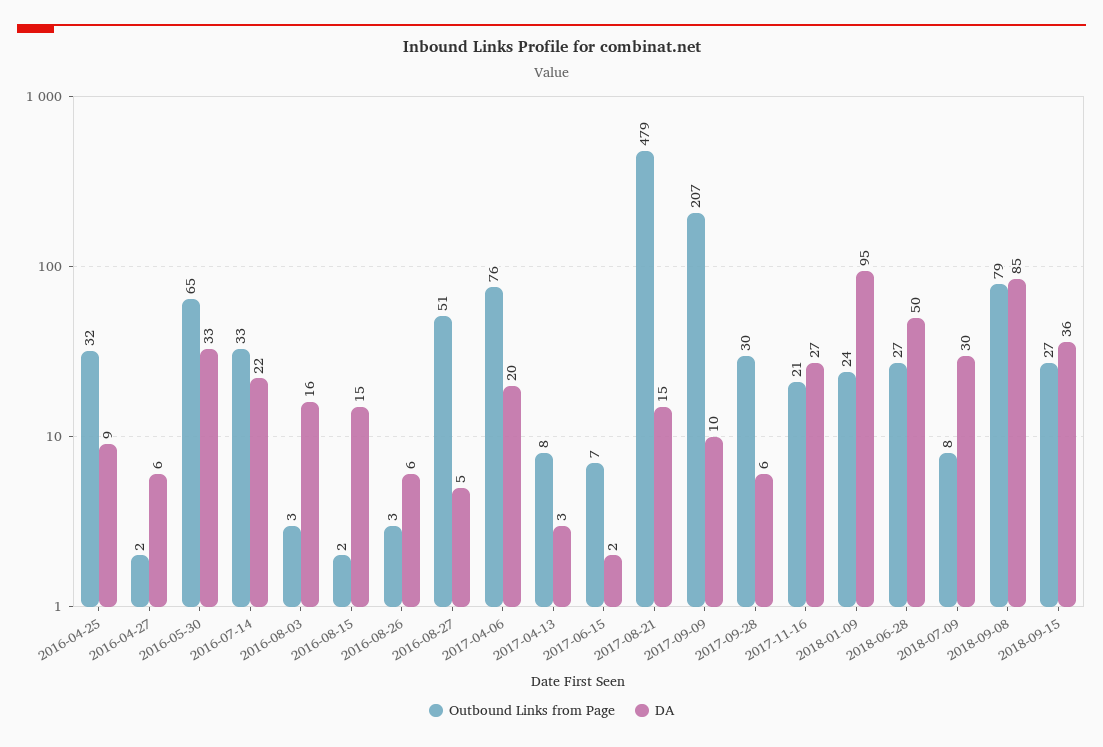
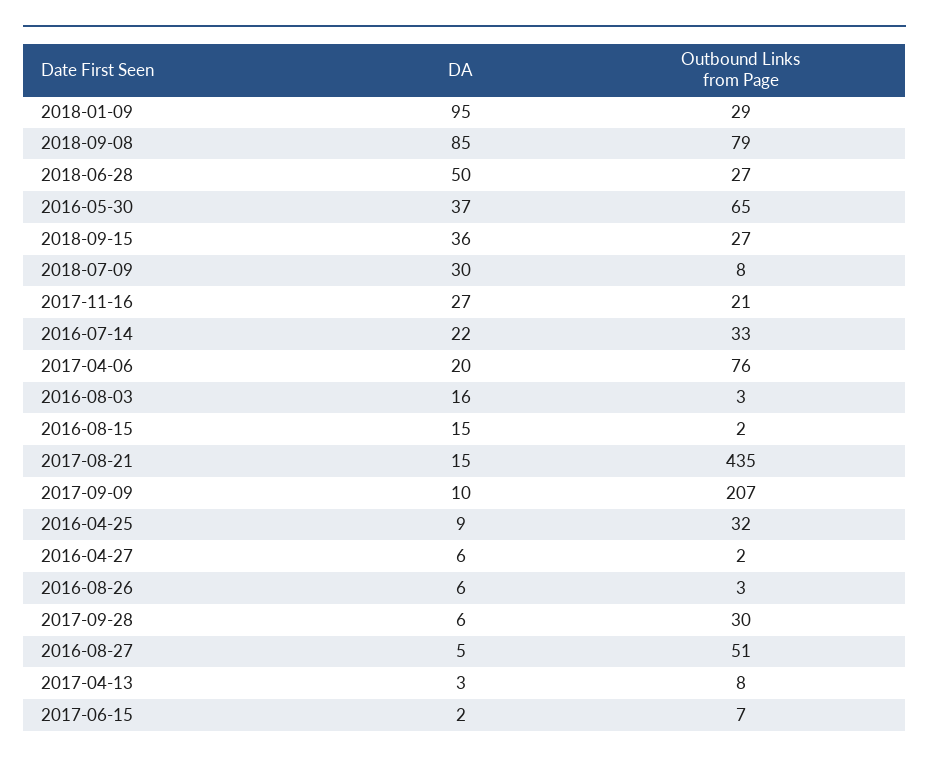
DA, 2016-05-30: 33 -> 37
Outbound Links from Page, 2017-08-21: 479 -> 435
Outbound Links from Page, 2018-01-09: 24 -> 29

